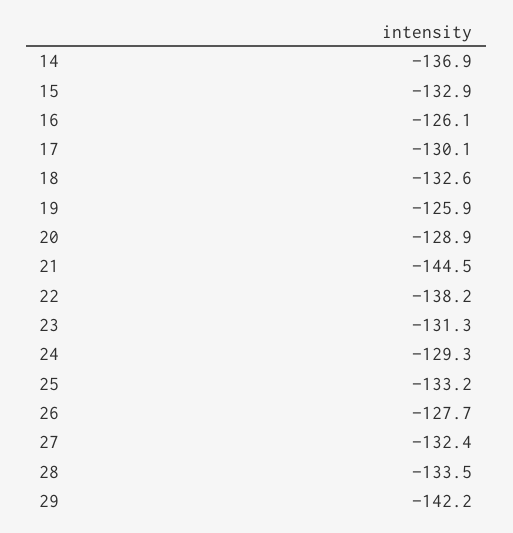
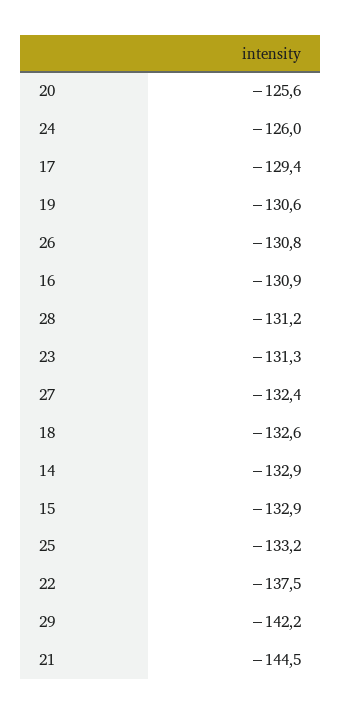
14: -136.9 -> -132.9
16: -126.1 -> -130.9
17: -130.1 -> -129.4
19: -125.9 -> -130.6
20: -128.9 -> -125.6
22: -138.2 -> -137.5
24: -129.3 -> -126
26: -127.7 -> -130.8
28: -133.5 -> -131.2

